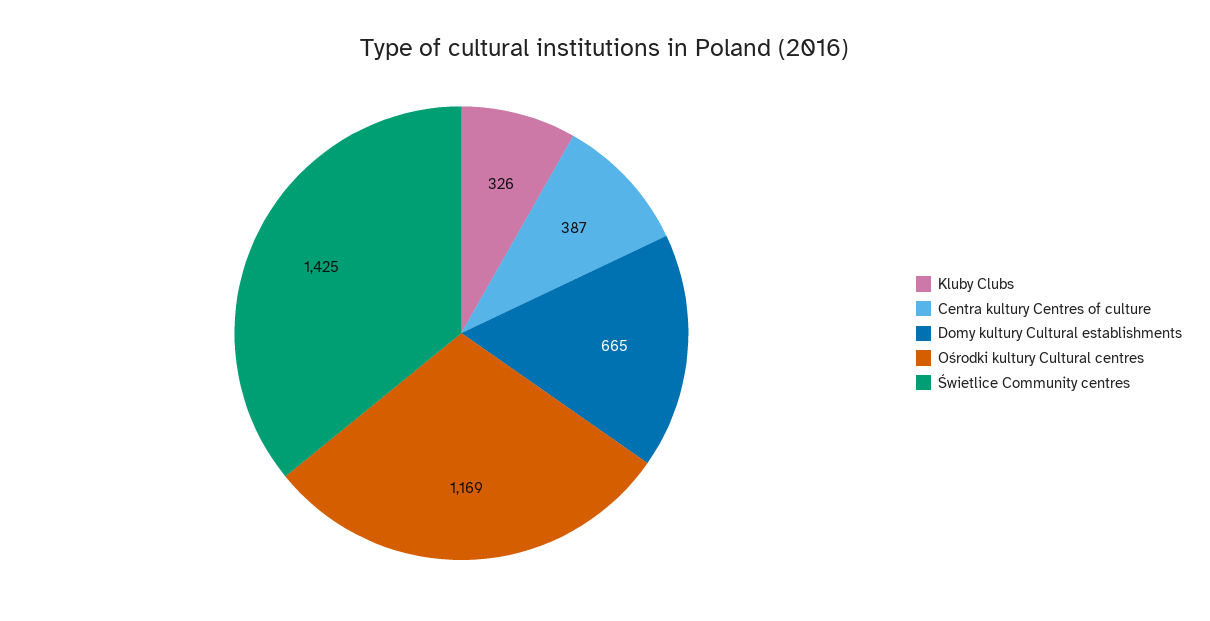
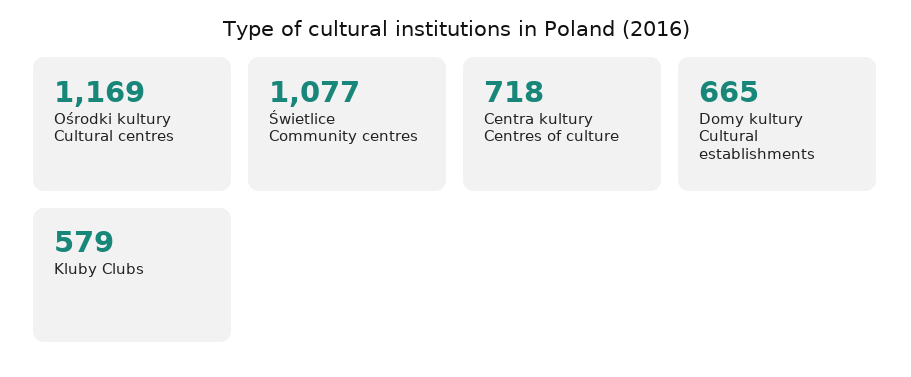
Kluby Clubs: 326 -> 579
Centra kultury Centres of culture: 387 -> 718
Świetlice Community centres: 1425 -> 1077

